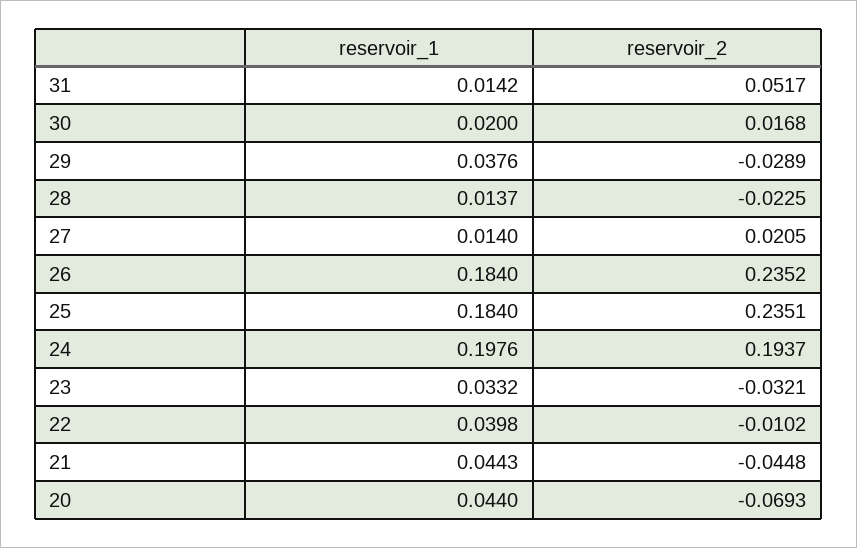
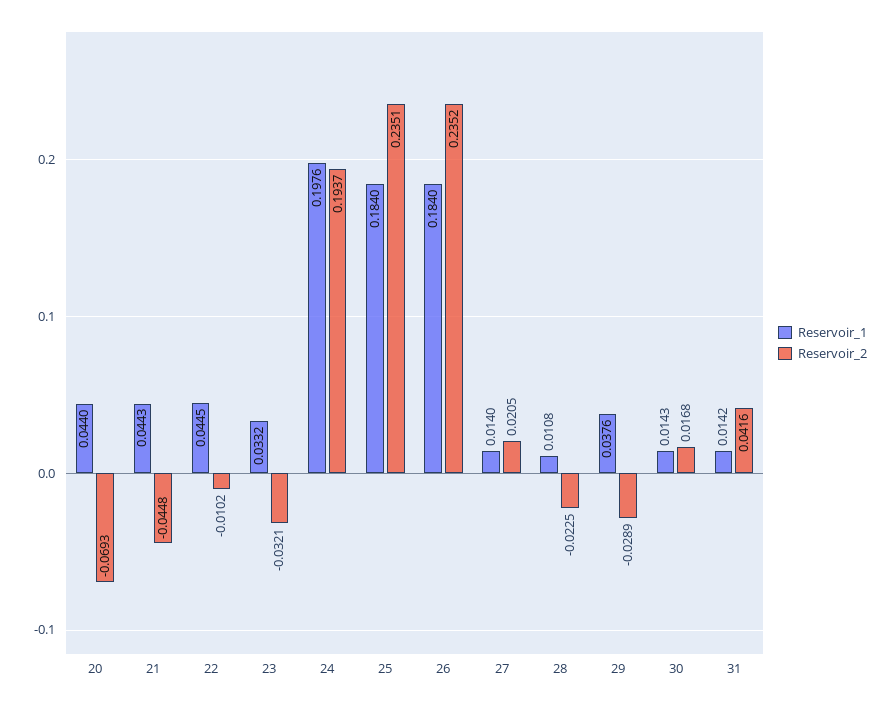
reservoir_2, 31: 0.0517 -> 0.0416
reservoir_1, 30: 0.02 -> 0.0143
reservoir_1, 28: 0.0137 -> 0.0108
reservoir_1, 22: 0.0398 -> 0.0445

